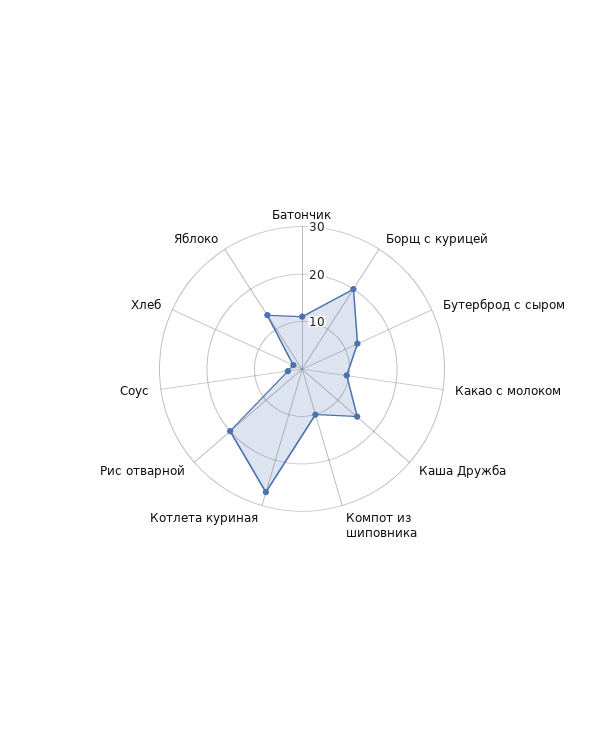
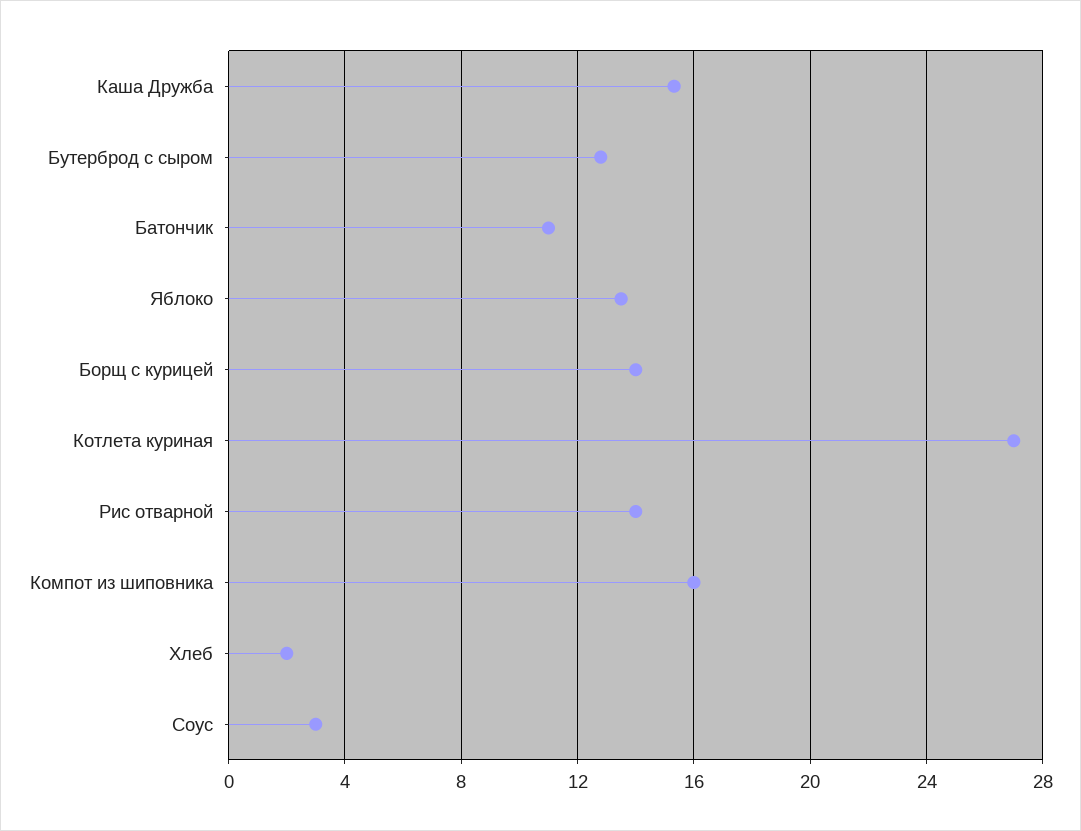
Борщ с курицей: 20 -> 14
Какао с молоком: 10 -> none
Компот из шиповника: 10 -> 16
Рис отварной: 20 -> 14

